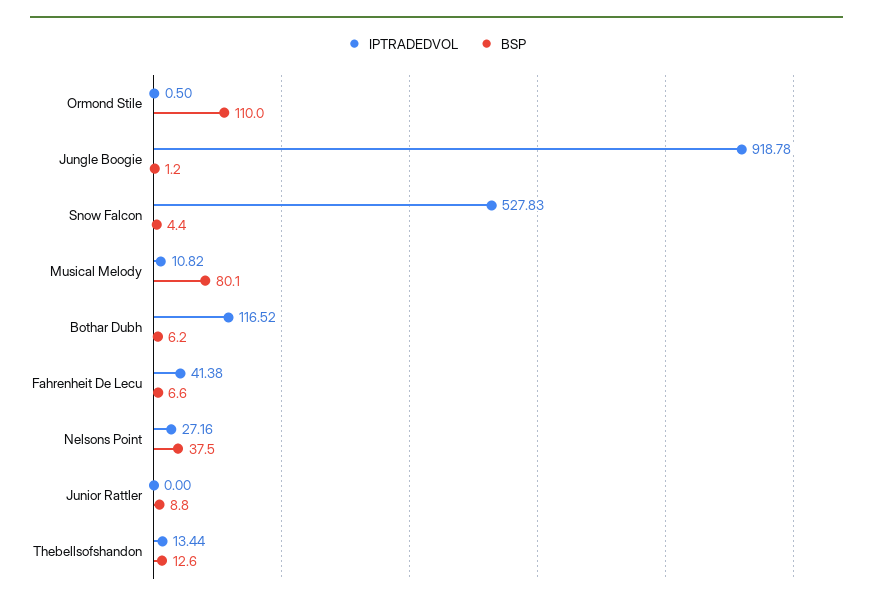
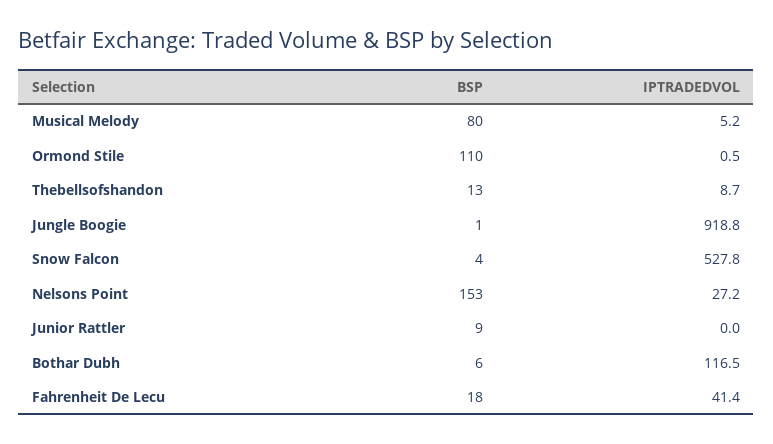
IPTRADEDVOL, Musical Melody: 10.82 -> 5.2
BSP, Fahrenheit De Lecu: 6.6 -> 18
BSP, Nelsons Point: 37.5 -> 153
IPTRADEDVOL, Thebellsofshandon: 13.44 -> 8.7

